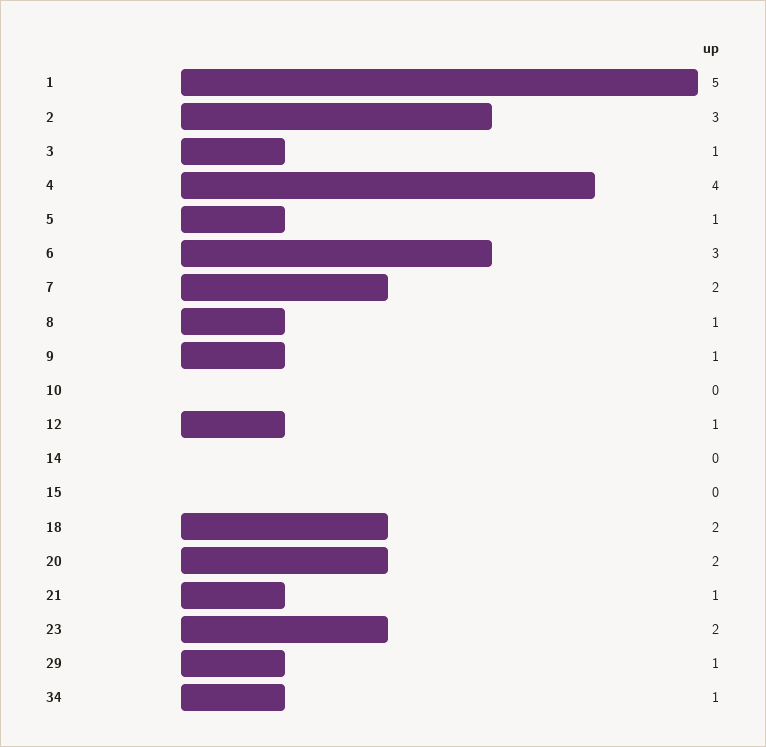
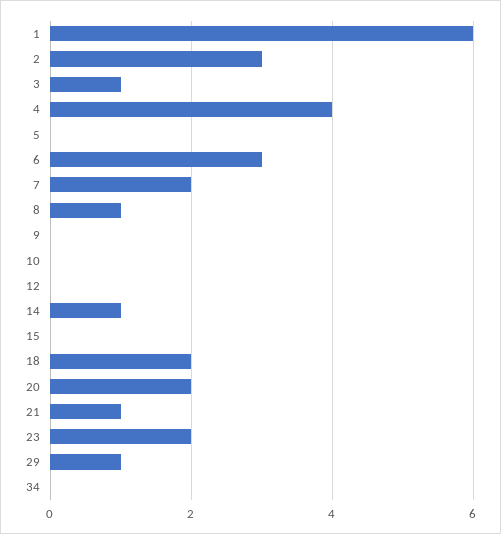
1: 5 -> 6
5: 1 -> 0
9: 1 -> 0
12: 1 -> 0
14: 0 -> 1
34: 1 -> 0

